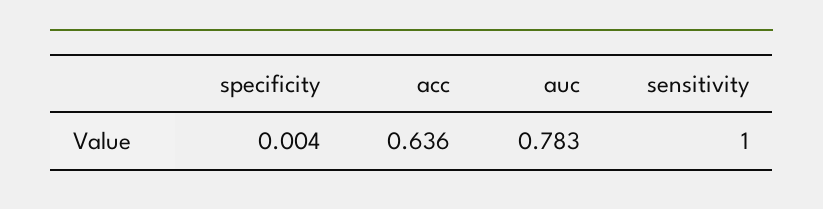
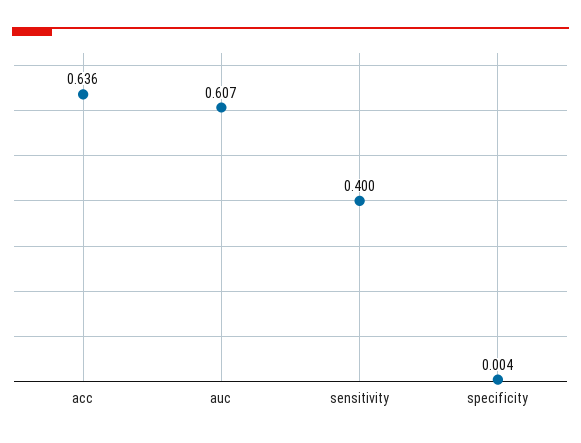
auc: 0.783 -> 0.607
sensitivity: 1 -> 0.4

